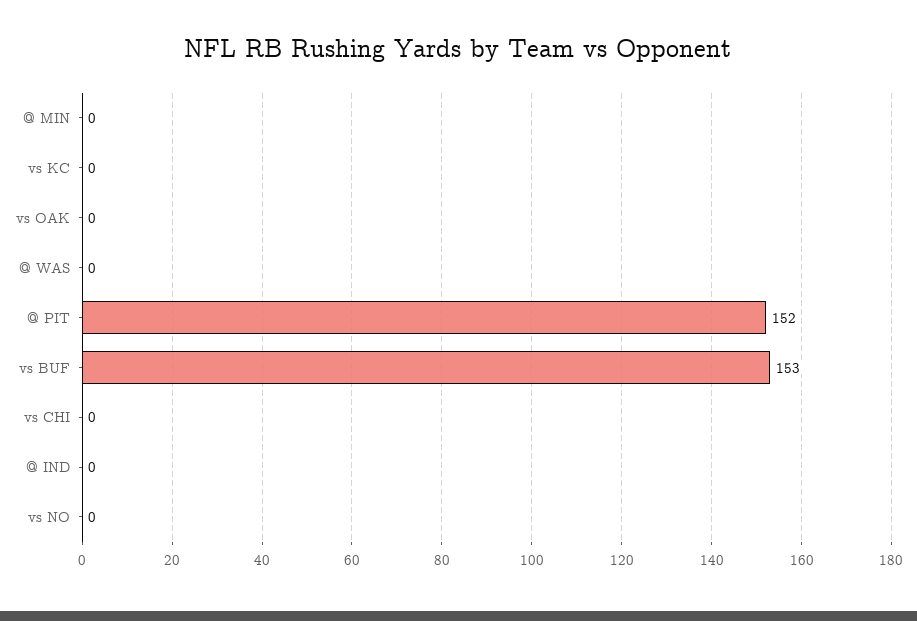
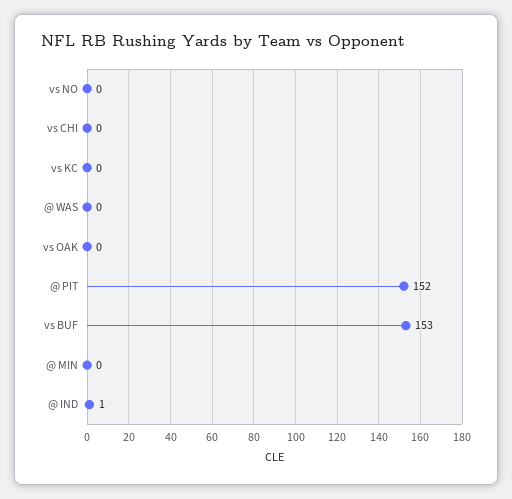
@ IND: 0 -> 1

